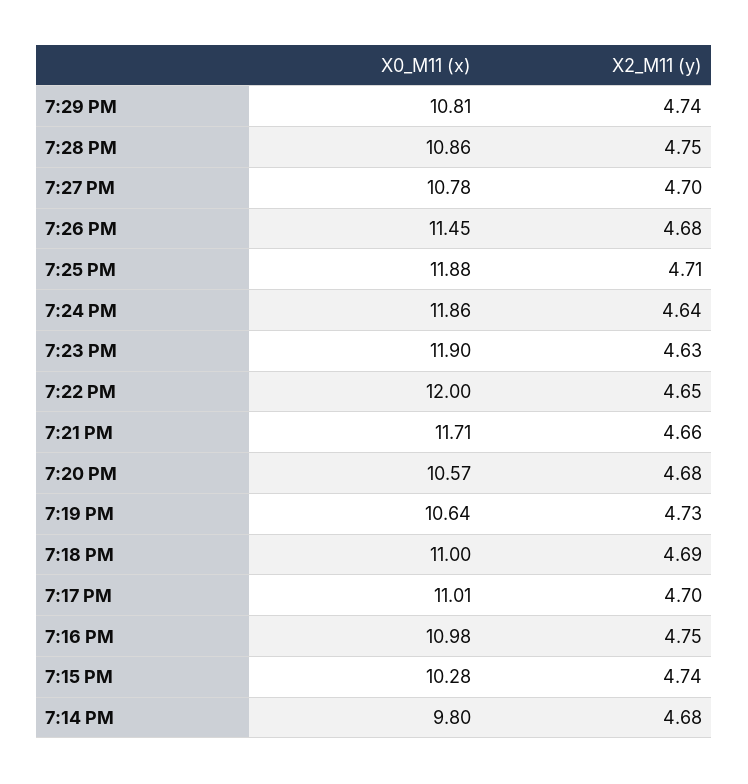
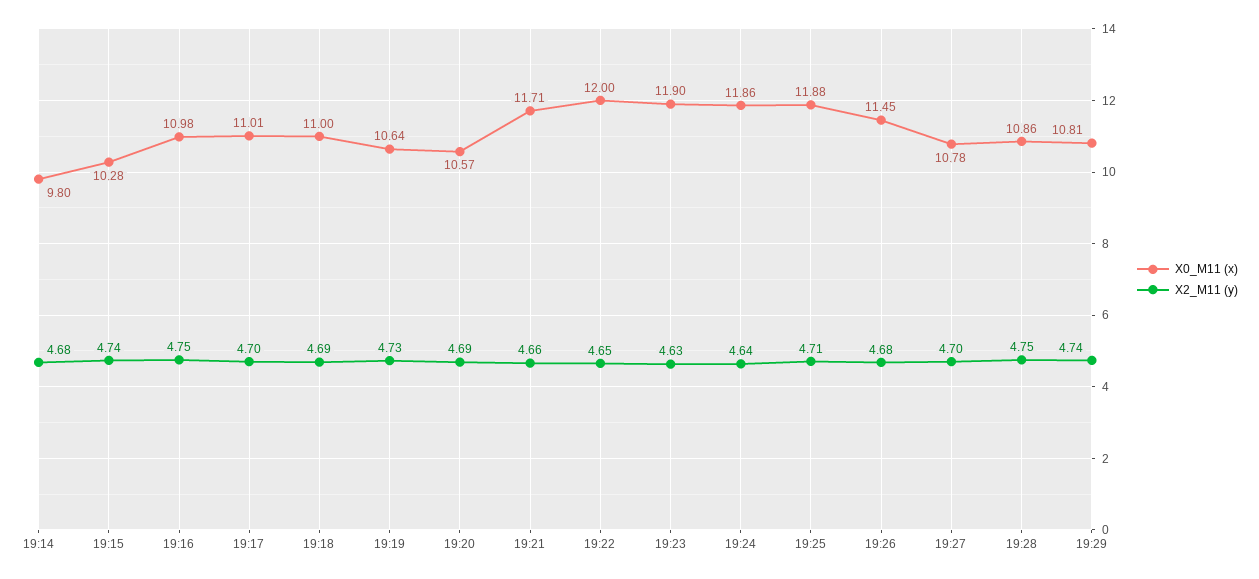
X2_M11 (y), 7:20 PM: 4.68 -> 4.69

